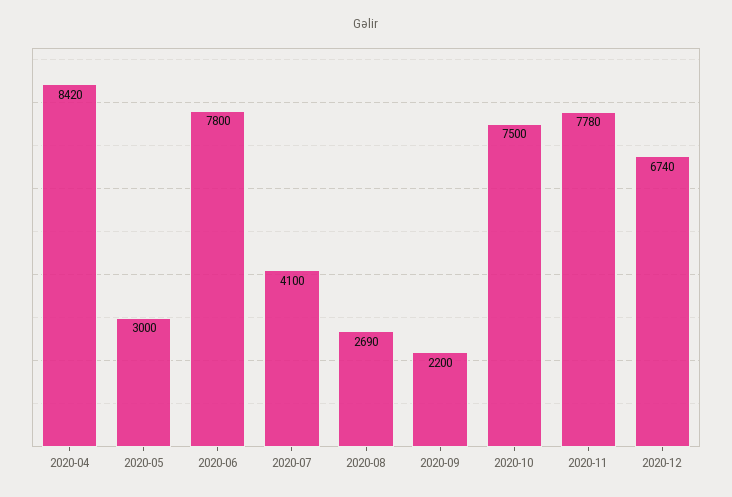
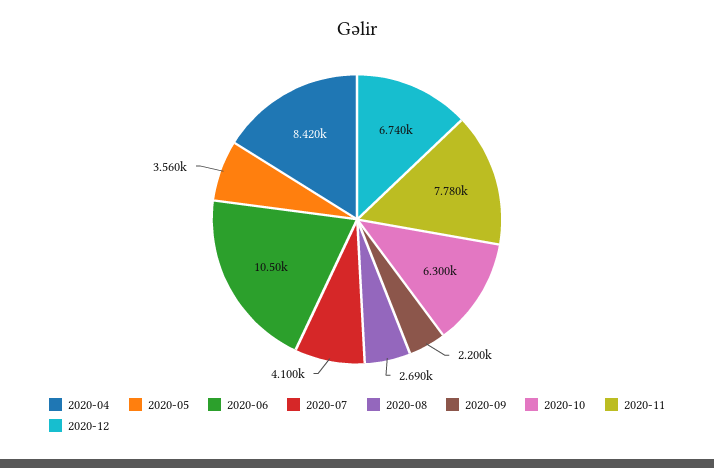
2020-05: 3000 -> 3560
2020-06: 7800 -> 10500
2020-10: 7500 -> 6300

